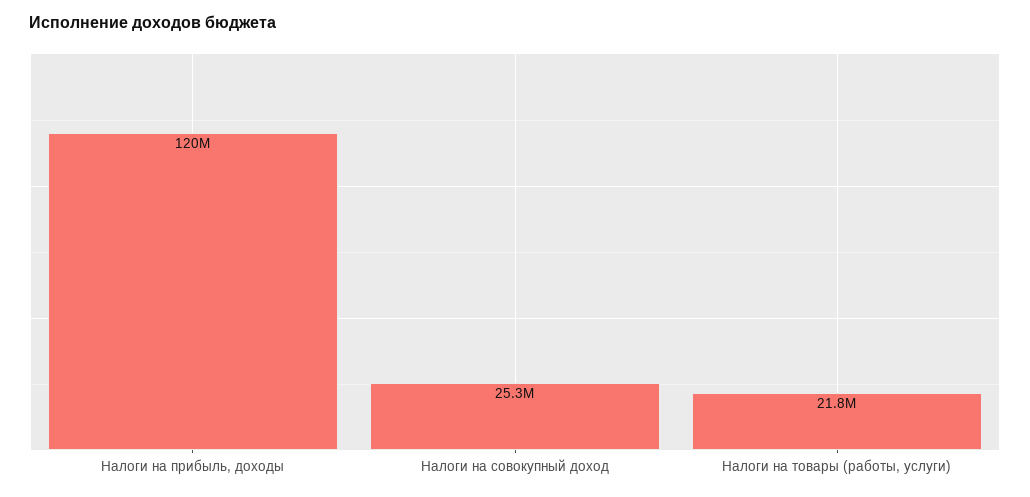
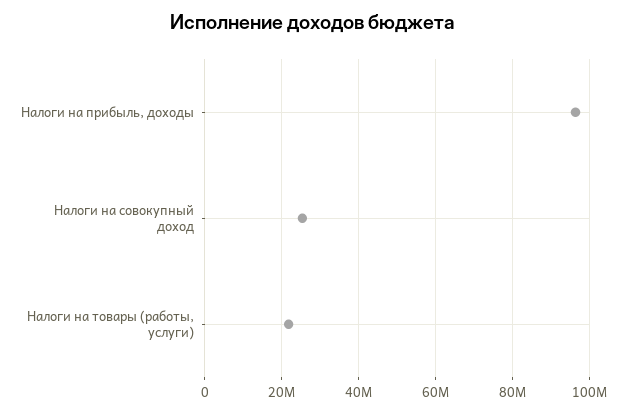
Налоги на прибыль, доходы: 120000000 -> 96000000

